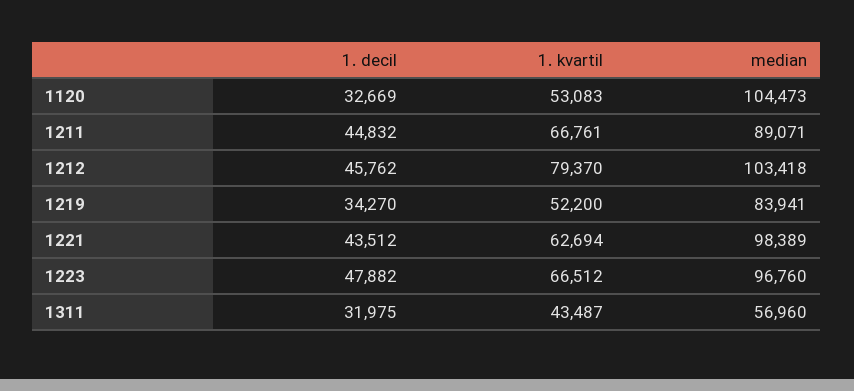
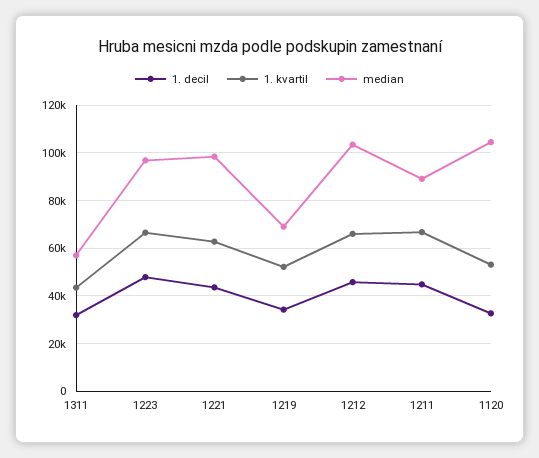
1. kvartil, 1212: 79370 -> 65000
median, 1219: 83941 -> 70000

